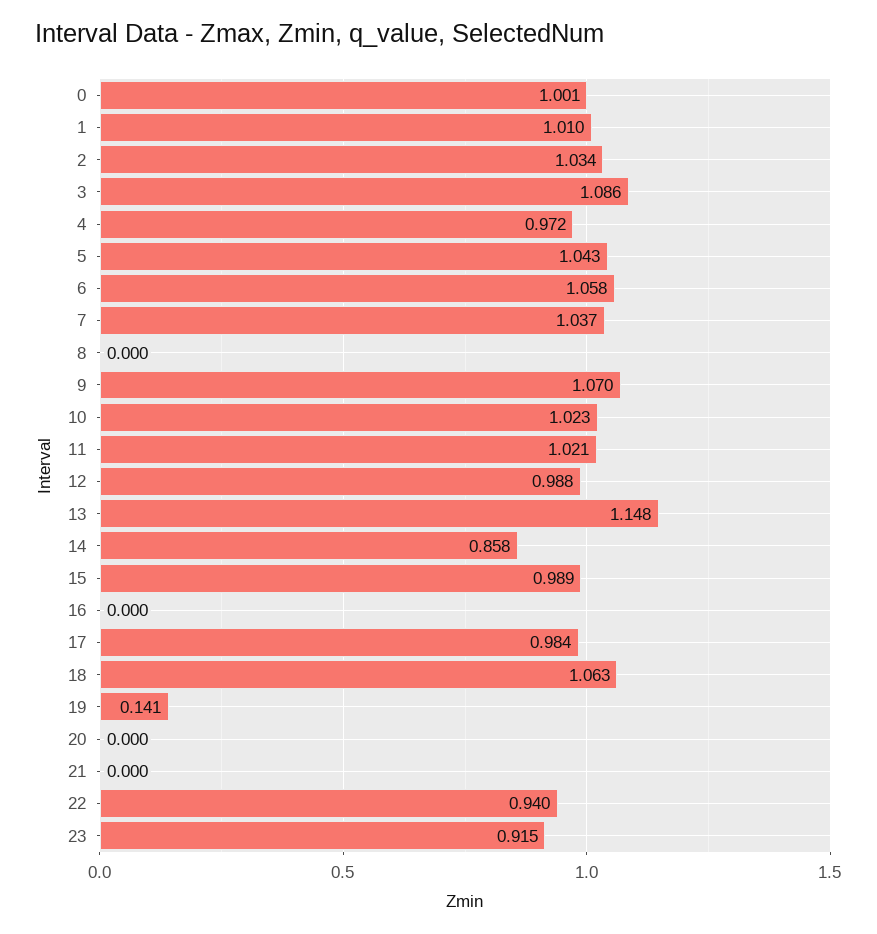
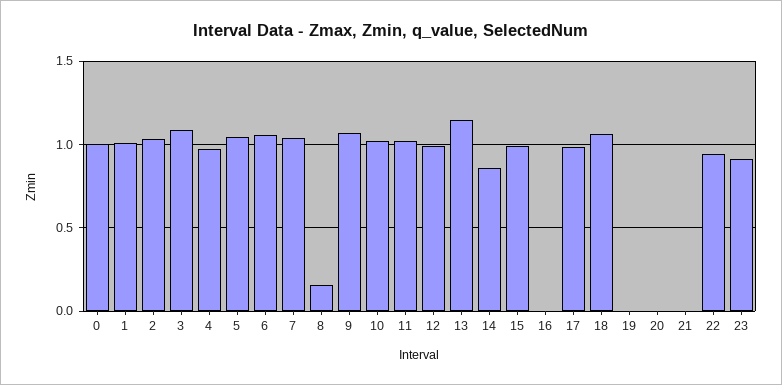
8: 0 -> 0.15
19: 0.141 -> 0

